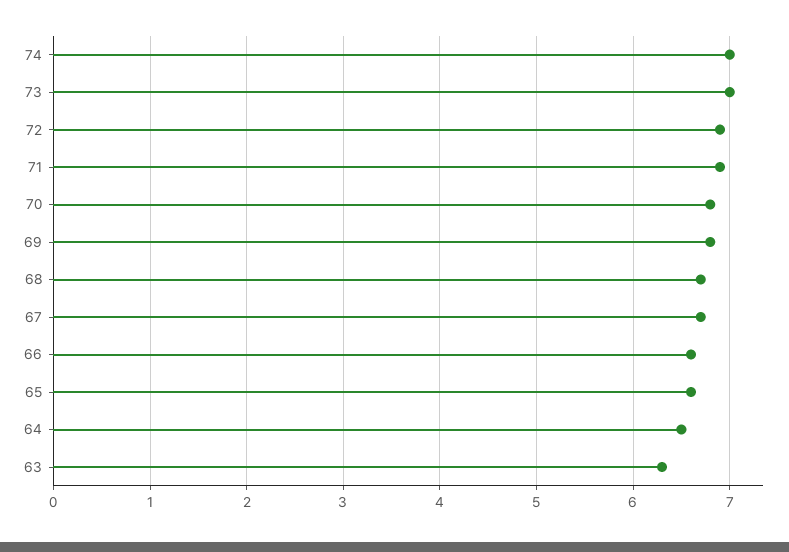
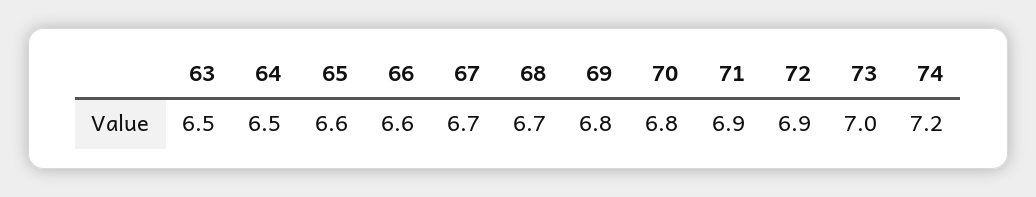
74: 7 -> 7.2
63: 6.3 -> 6.5

